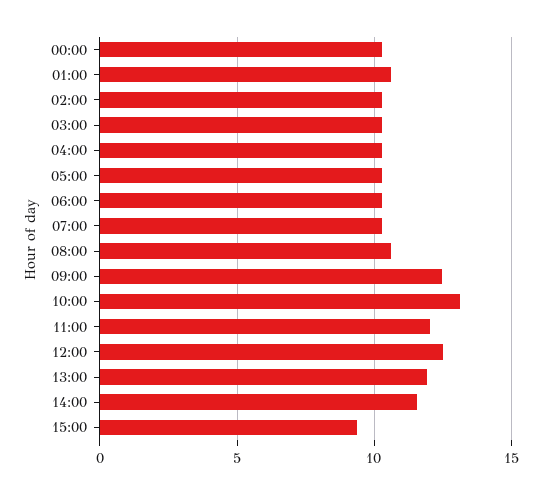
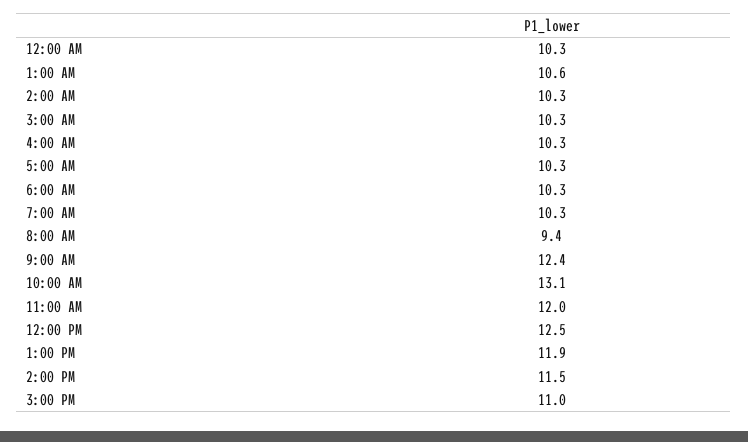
08:00: 10.5 -> 9.4
15:00: 9.5 -> 11

